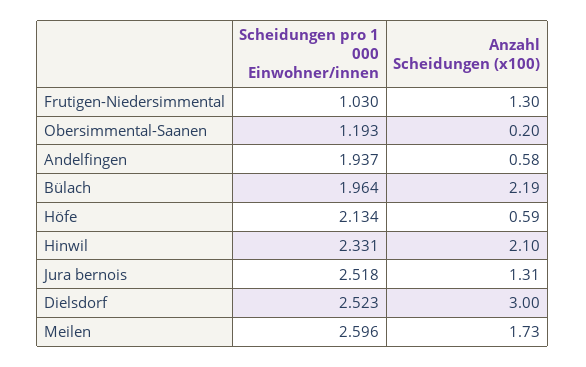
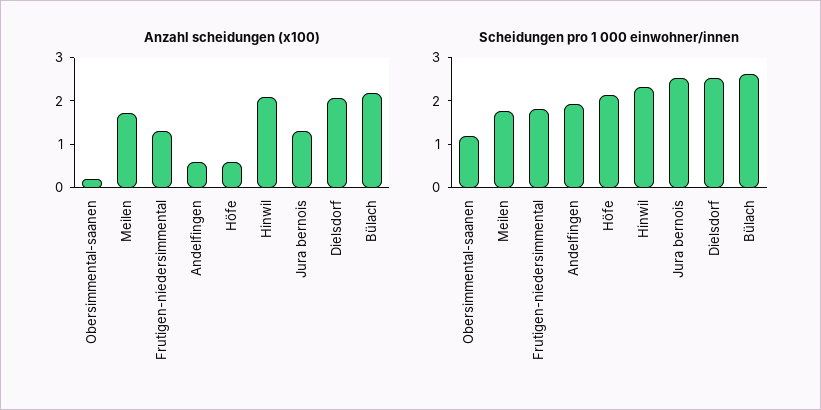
Scheidungen pro 1 000 Einwohner/innen, Frutigen-Niedersimmental: 1.03 -> 1.8
Scheidungen pro 1 000 Einwohner/innen, Bülach: 1.964 -> 2.6
Anzahl Scheidungen (x100), Dielsdorf: 3 -> 2
Scheidungen pro 1 000 Einwohner/innen, Meilen: 2.596 -> 1.8

